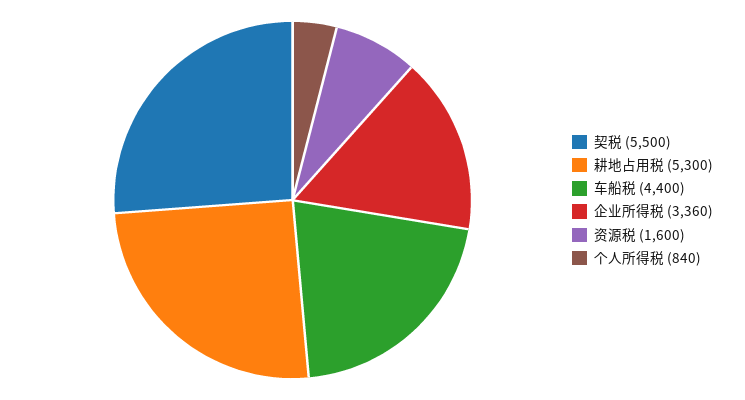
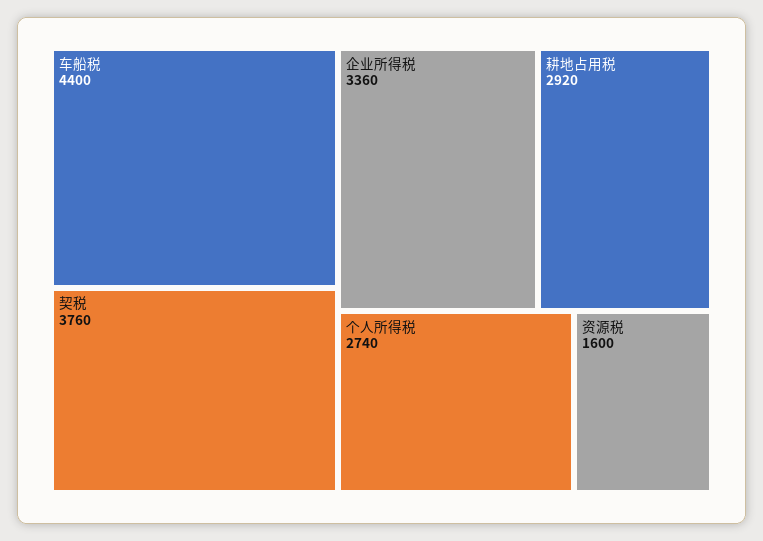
契税: 5500 -> 3760
耕地占用税: 5300 -> 2920
个人所得税: 840 -> 2740

